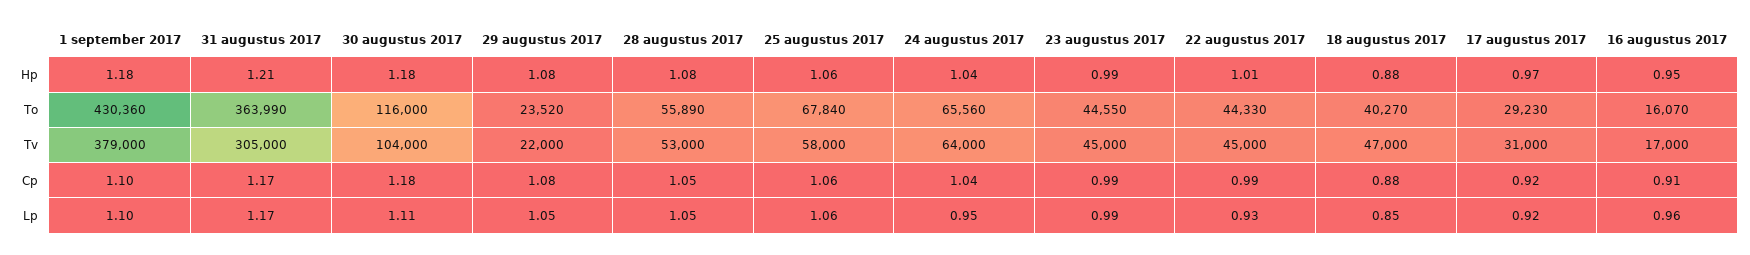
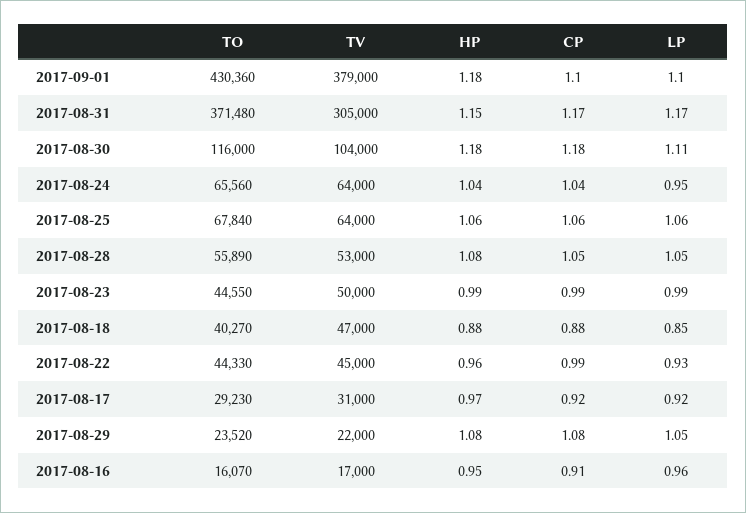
31 augustus 2017, Hp: 1.21 -> 1.15
22 augustus 2017, Hp: 1.01 -> 0.96
31 augustus 2017, To: 363990 -> 371480
25 augustus 2017, Tv: 58000 -> 64000
23 augustus 2017, Tv: 45000 -> 50000

